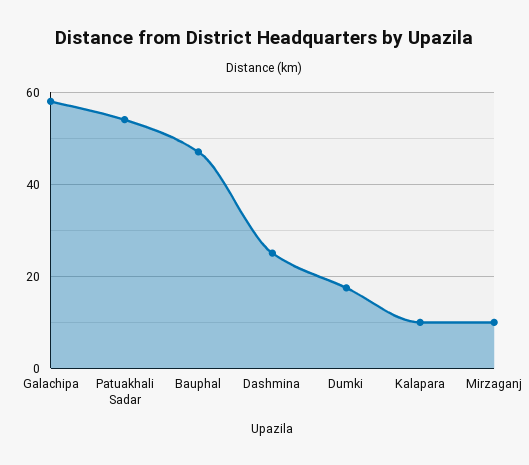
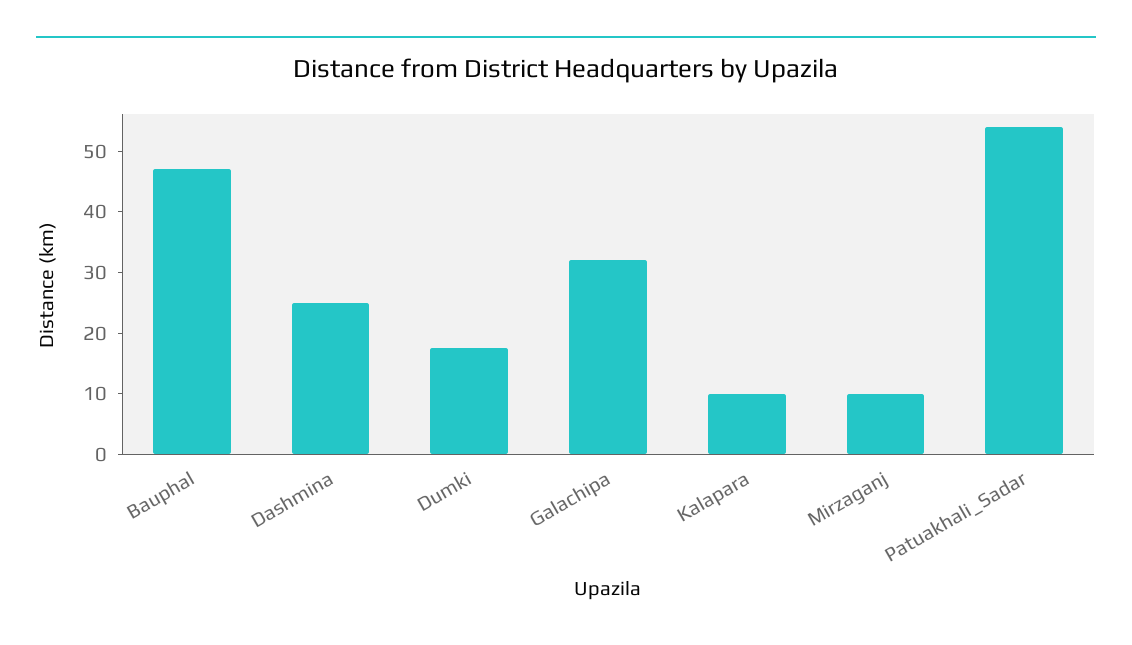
Galachipa: 58 -> 32

